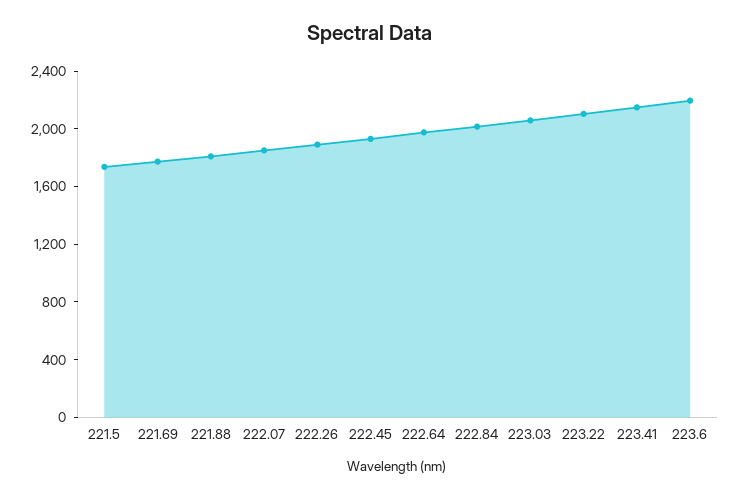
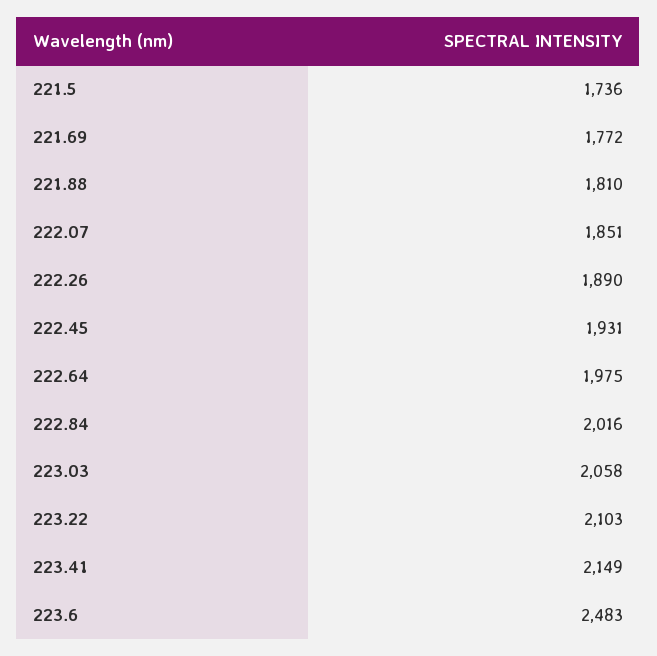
223.6: 2200 -> 2483

